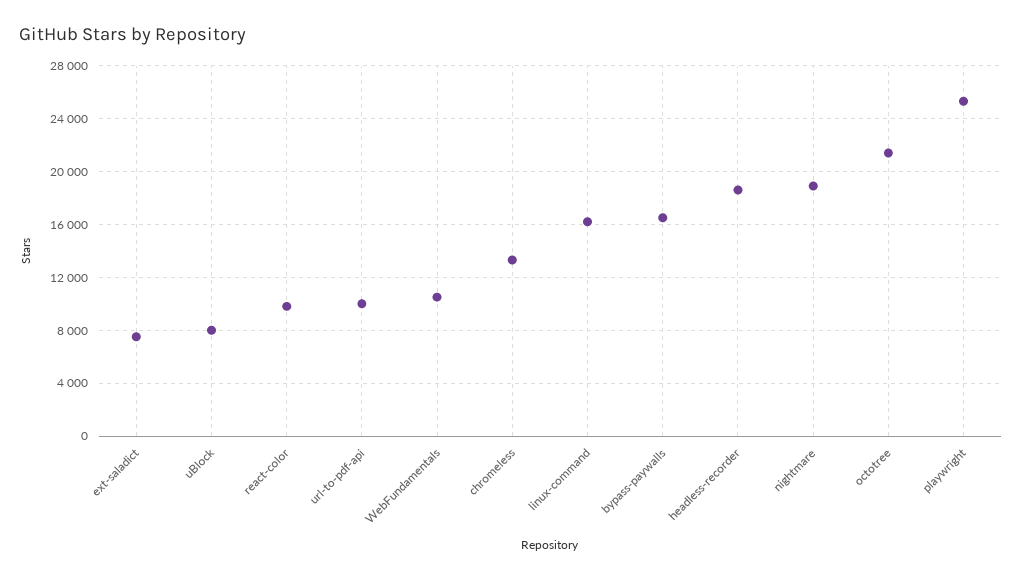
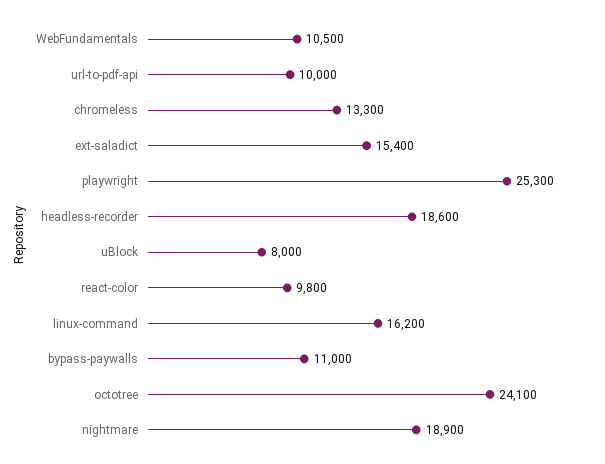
ext-saladict: 7500 -> 15400
bypass-paywalls: 16500 -> 11000
octotree: 21500 -> 24100

